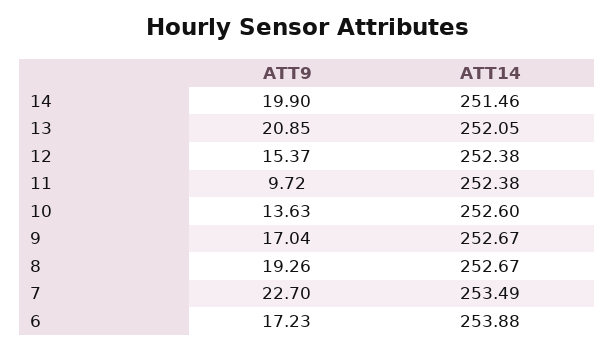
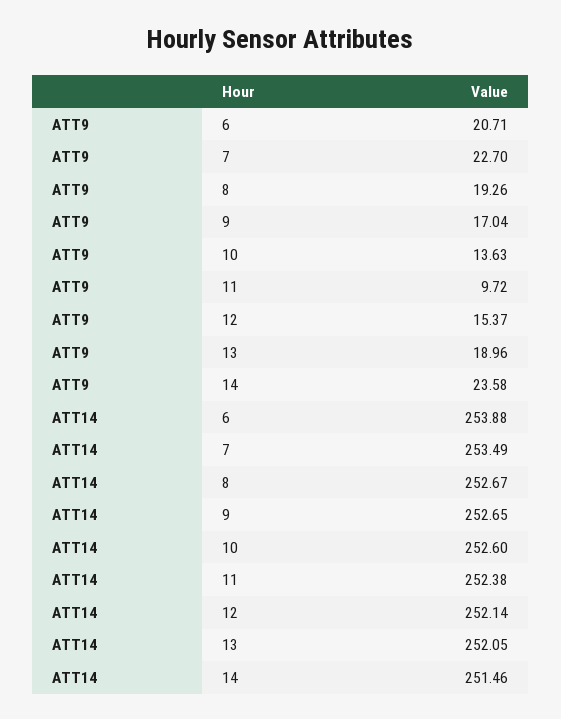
ATT9, 14: 19.9 -> 23.58
ATT9, 13: 20.85 -> 18.96
ATT14, 12: 252.38 -> 252.14
ATT14, 9: 252.67 -> 252.65
ATT9, 6: 17.23 -> 20.71

